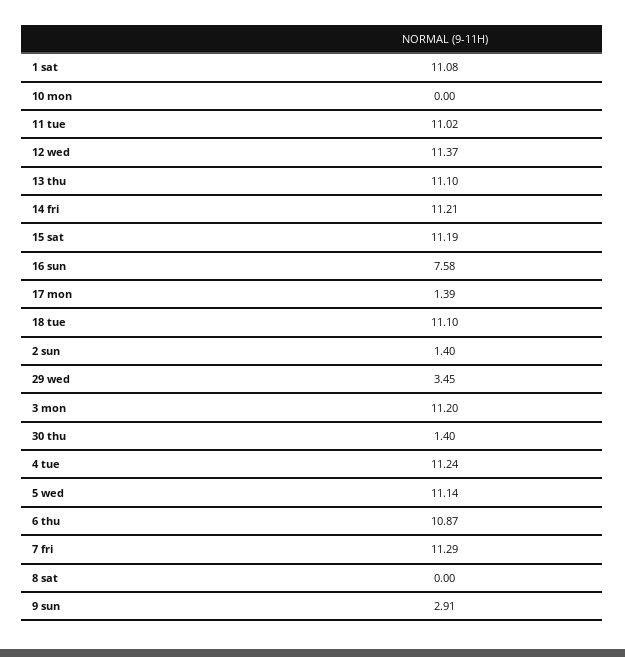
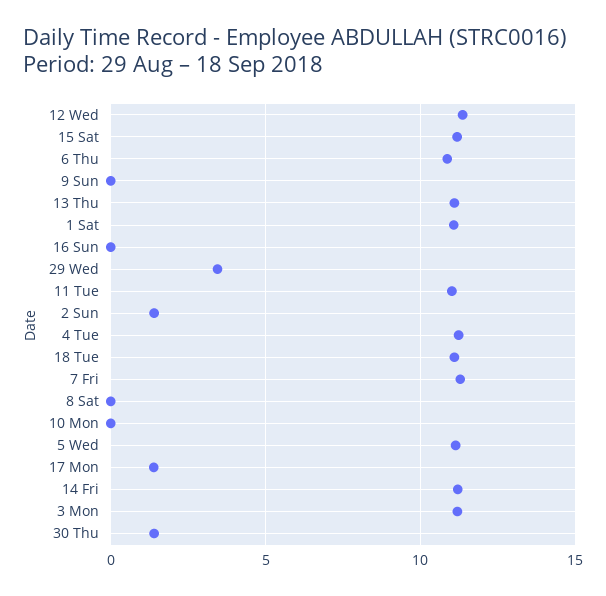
16 sun: 7.58 -> 0
9 sun: 2.91 -> 0

